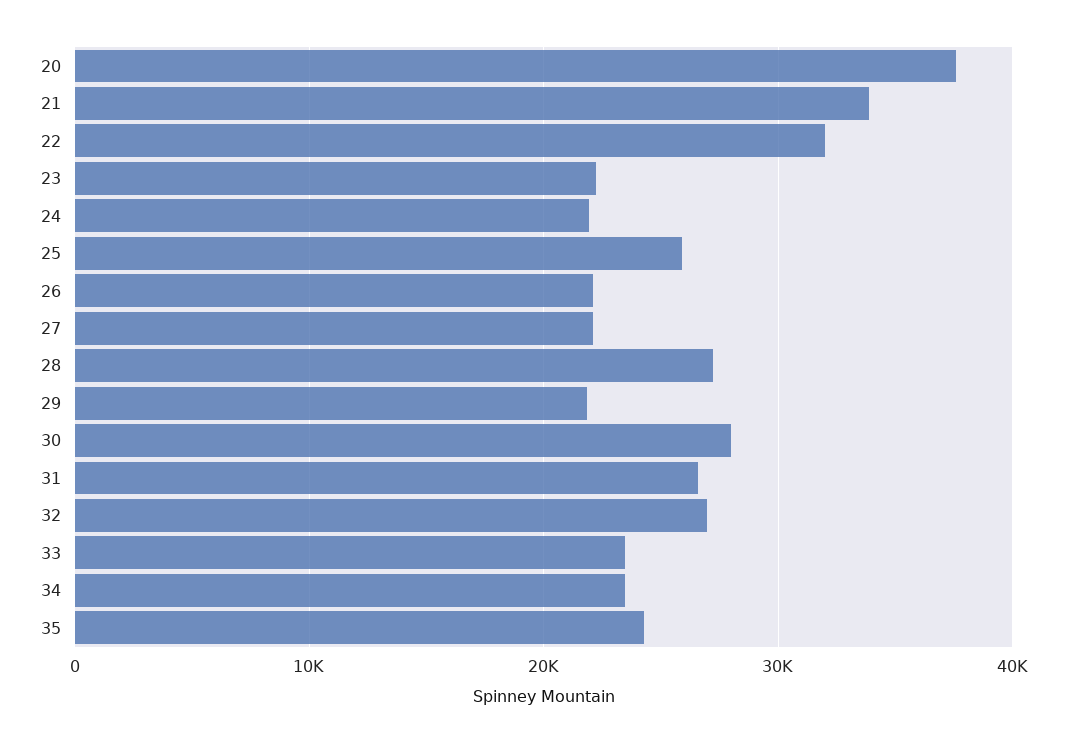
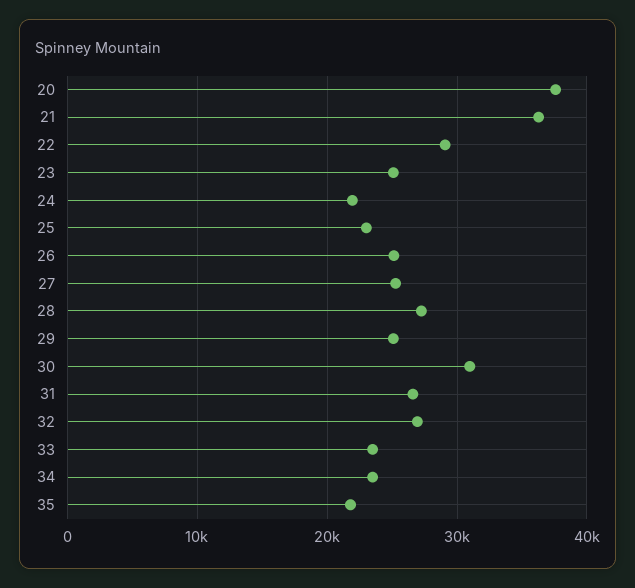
21: 34000 -> 36000
22: 32000 -> 29000
23: 22000 -> 25000
25: 26000 -> 23000
26: 22000 -> 25000
27: 22000 -> 25000
29: 22000 -> 25000
30: 28000 -> 31000
35: 24000 -> 22000

